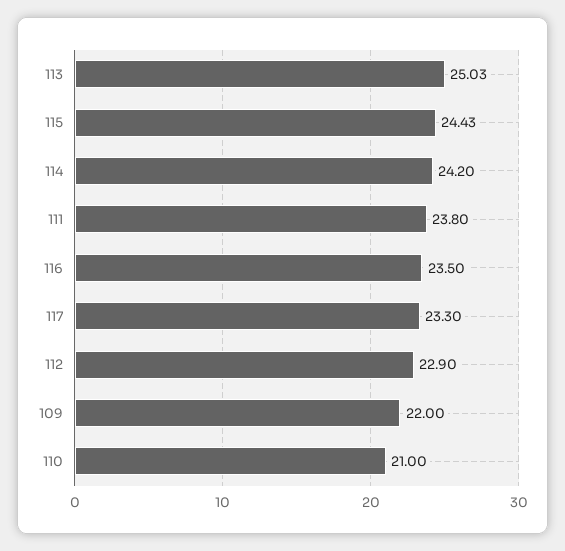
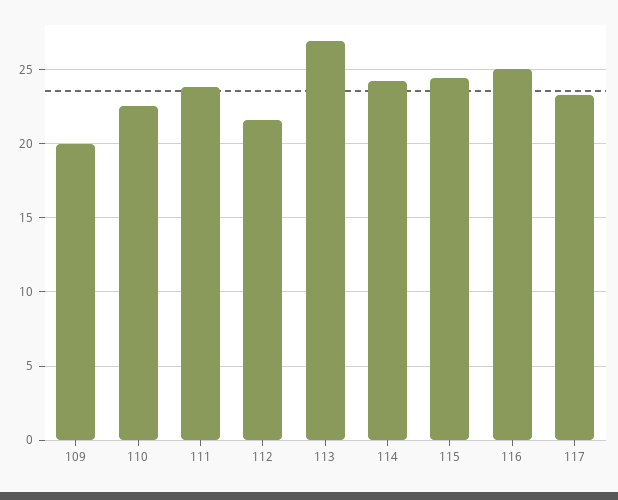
113: 25.03 -> 27
116: 23.5 -> 25
112: 22.9 -> 21.5
109: 22 -> 20
110: 21 -> 22.5

